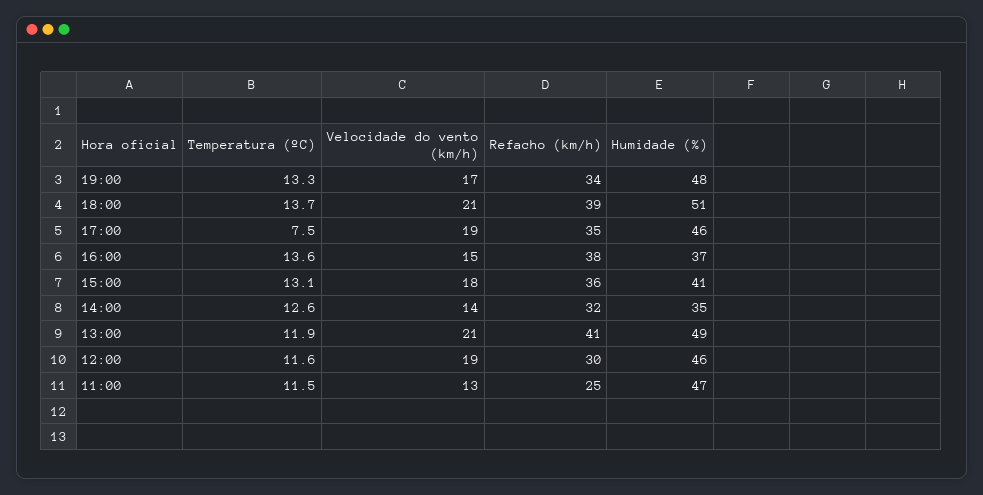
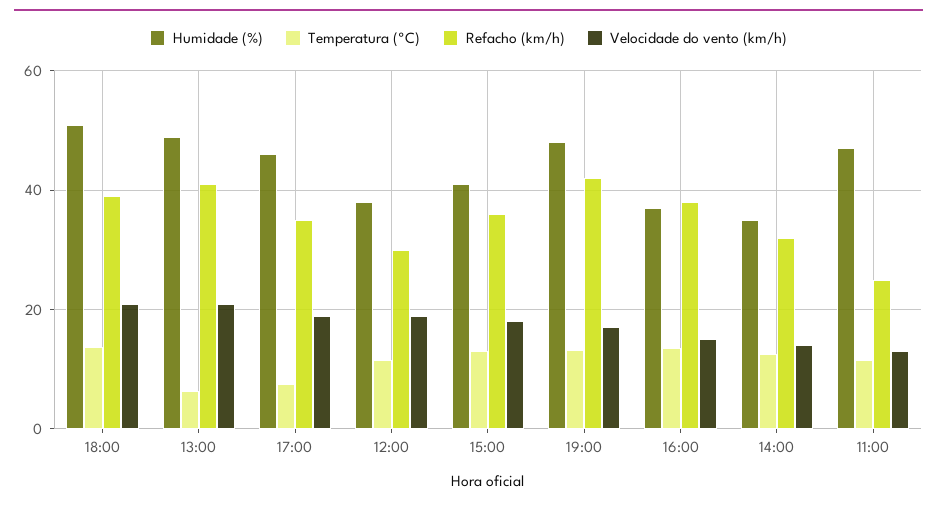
Refacho (km/h), 19:00: 34 -> 42
Temperatura (ºC), 13:00: 11.9 -> 6
Humidade (%), 12:00: 46 -> 38

